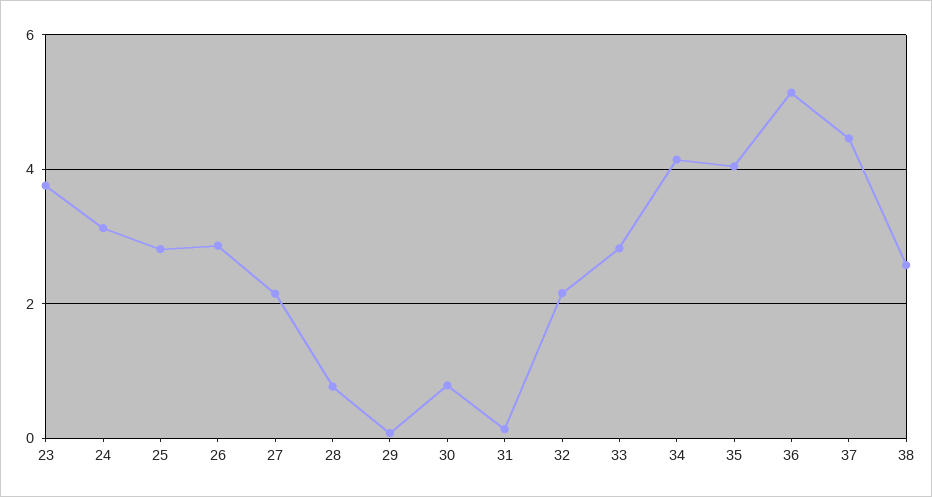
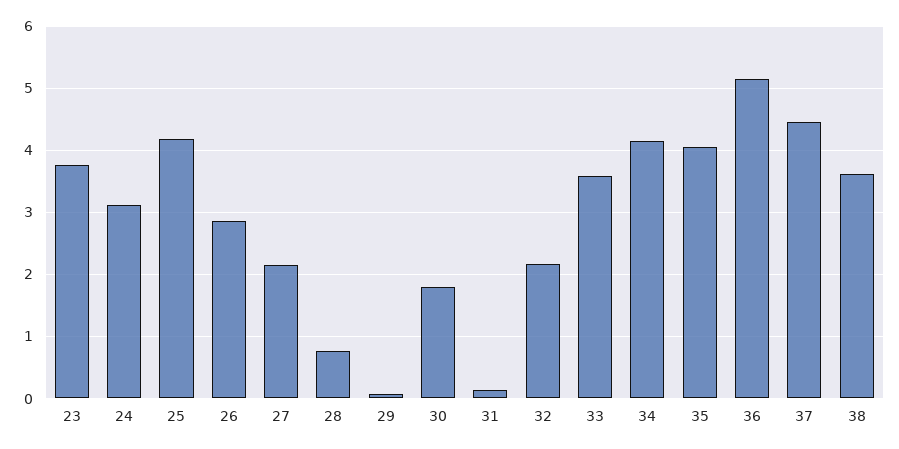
25: 2.8 -> 4.2
30: 0.8 -> 1.8
33: 2.8 -> 3.6
38: 2.6 -> 3.6

